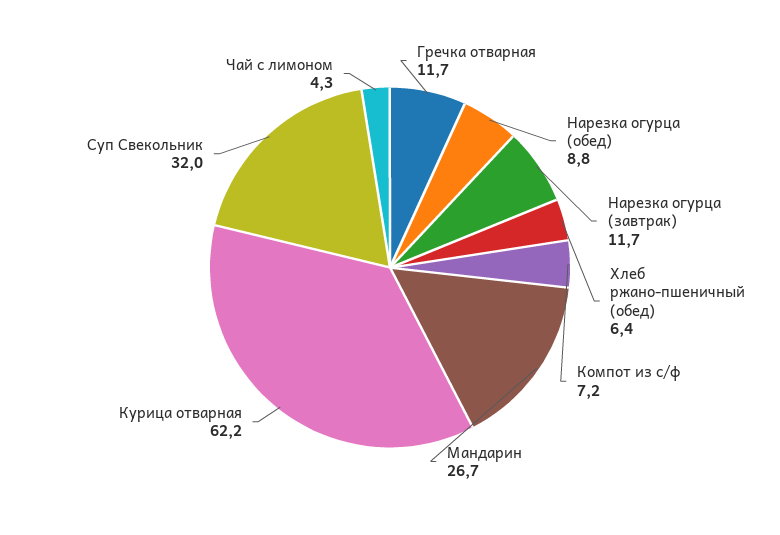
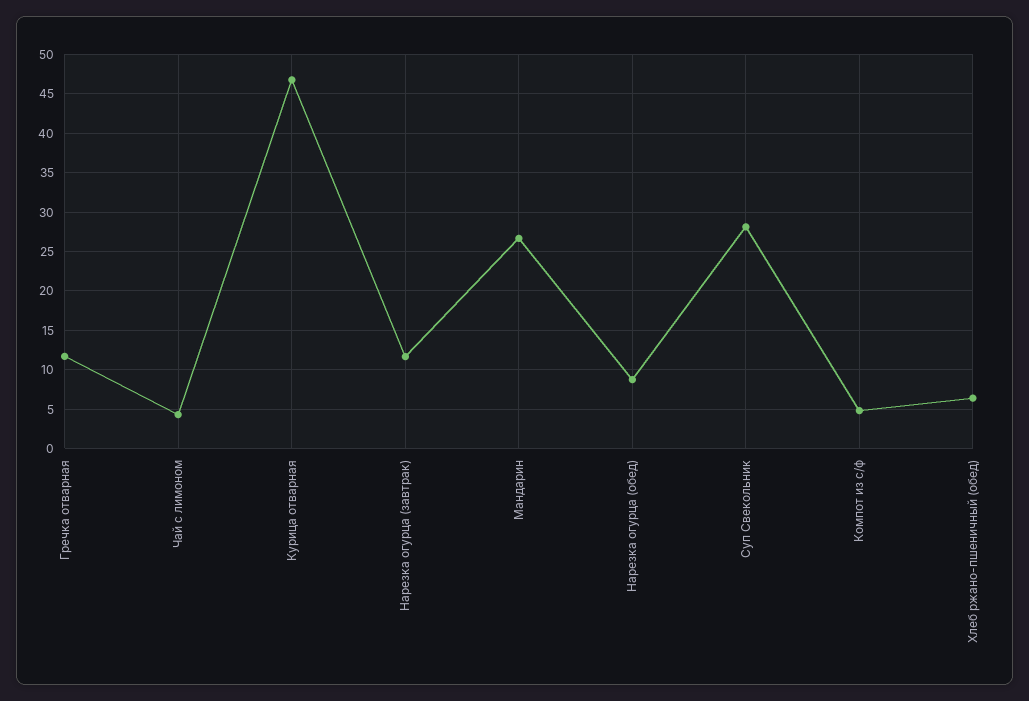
Компот из с/ф: 7.2 -> 5
Курица отварная: 62.2 -> 47
Суп Свекольник: 32 -> 28

